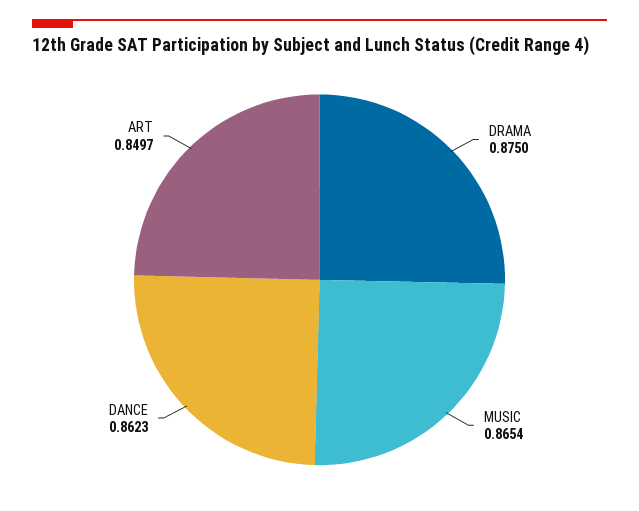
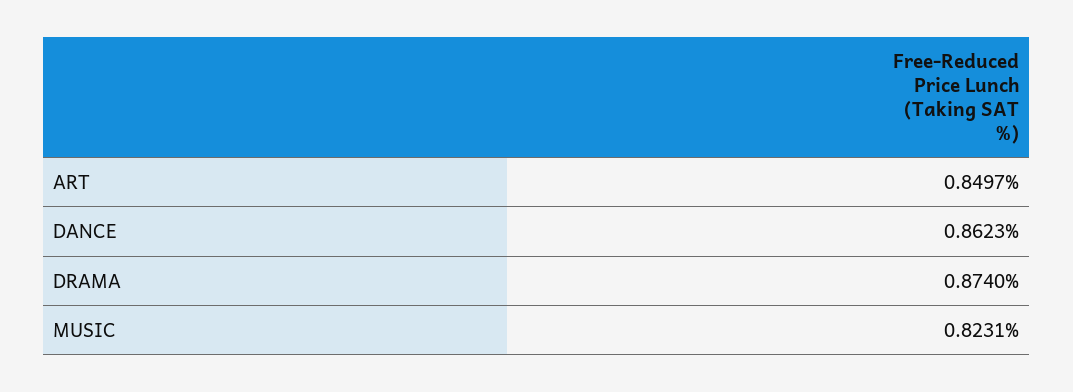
DRAMA: 0.875 -> 0.874
MUSIC: 0.8654 -> 0.8231

